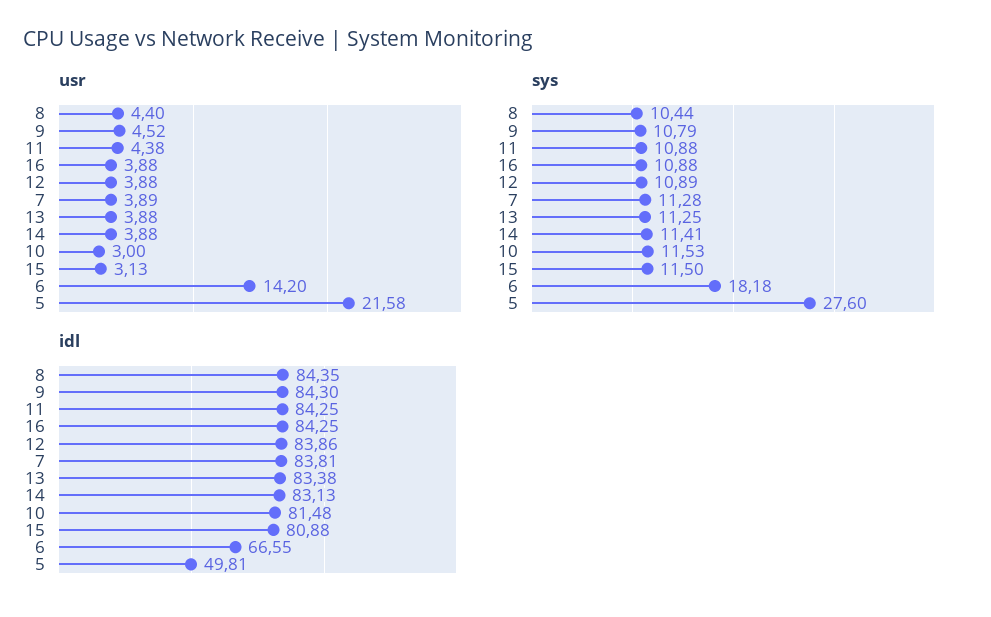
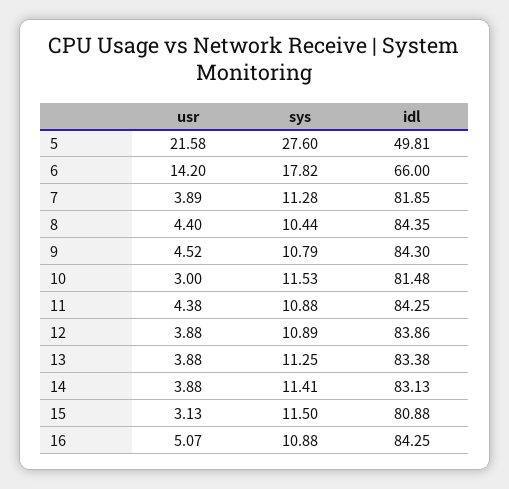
usr, 16: 3.88 -> 5.07
sys, 6: 18.18 -> 17.82
idl, 7: 83.81 -> 81.85
idl, 6: 66.55 -> 66

